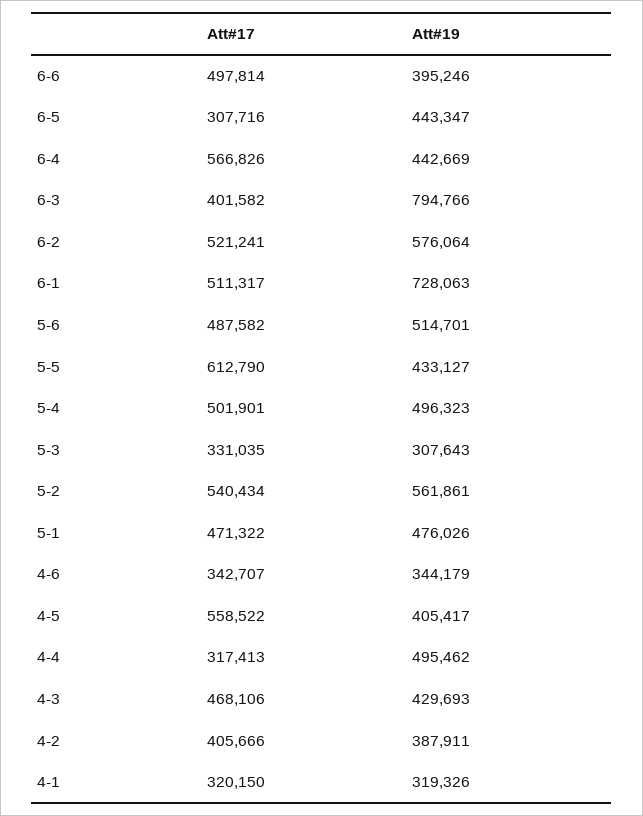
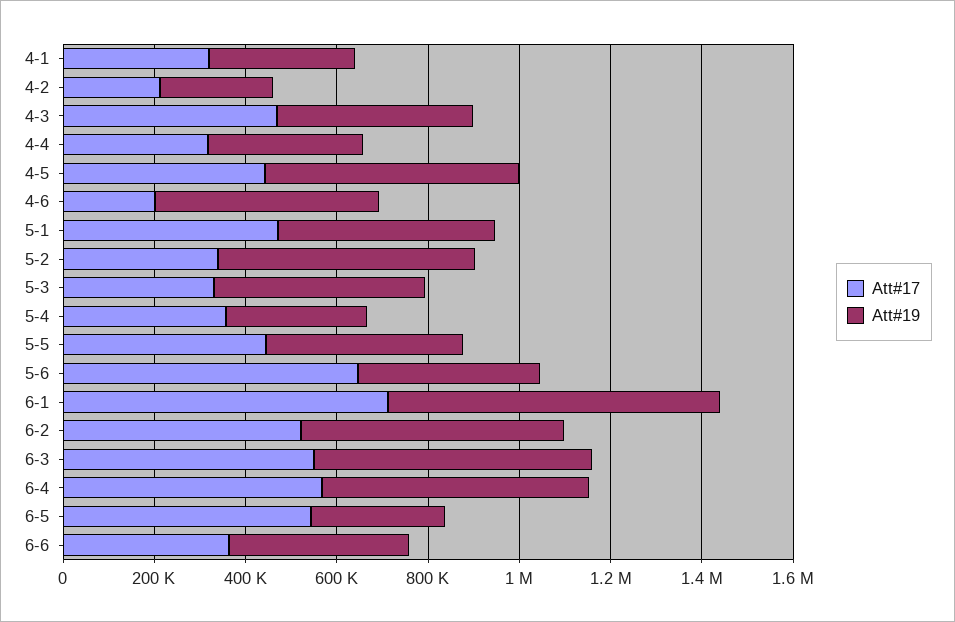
Att#17, 6-6: 497814 -> 350000
Att#17, 6-5: 307716 -> 550000
Att#19, 6-5: 443347 -> 300000
Att#19, 6-4: 442669 -> 600000
Att#17, 6-3: 401582 -> 550000
Att#19, 6-3: 794766 -> 600000
Att#17, 6-1: 511317 -> 700000
Att#17, 5-6: 487582 -> 650000
Att#19, 5-6: 514701 -> 400000
Att#17, 5-5: 612790 -> 450000
Att#17, 5-4: 501901 -> 350000
Att#19, 5-4: 496323 -> 300000
Att#19, 5-3: 307643 -> 450000
Att#17, 5-2: 540434 -> 350000
Att#17, 4-6: 342707 -> 200000
Att#19, 4-6: 344179 -> 500000
Att#17, 4-5: 558522 -> 450000
Att#19, 4-5: 405417 -> 550000
Att#19, 4-4: 495462 -> 350000
Att#17, 4-2: 405666 -> 200000
Att#19, 4-2: 387911 -> 250000

